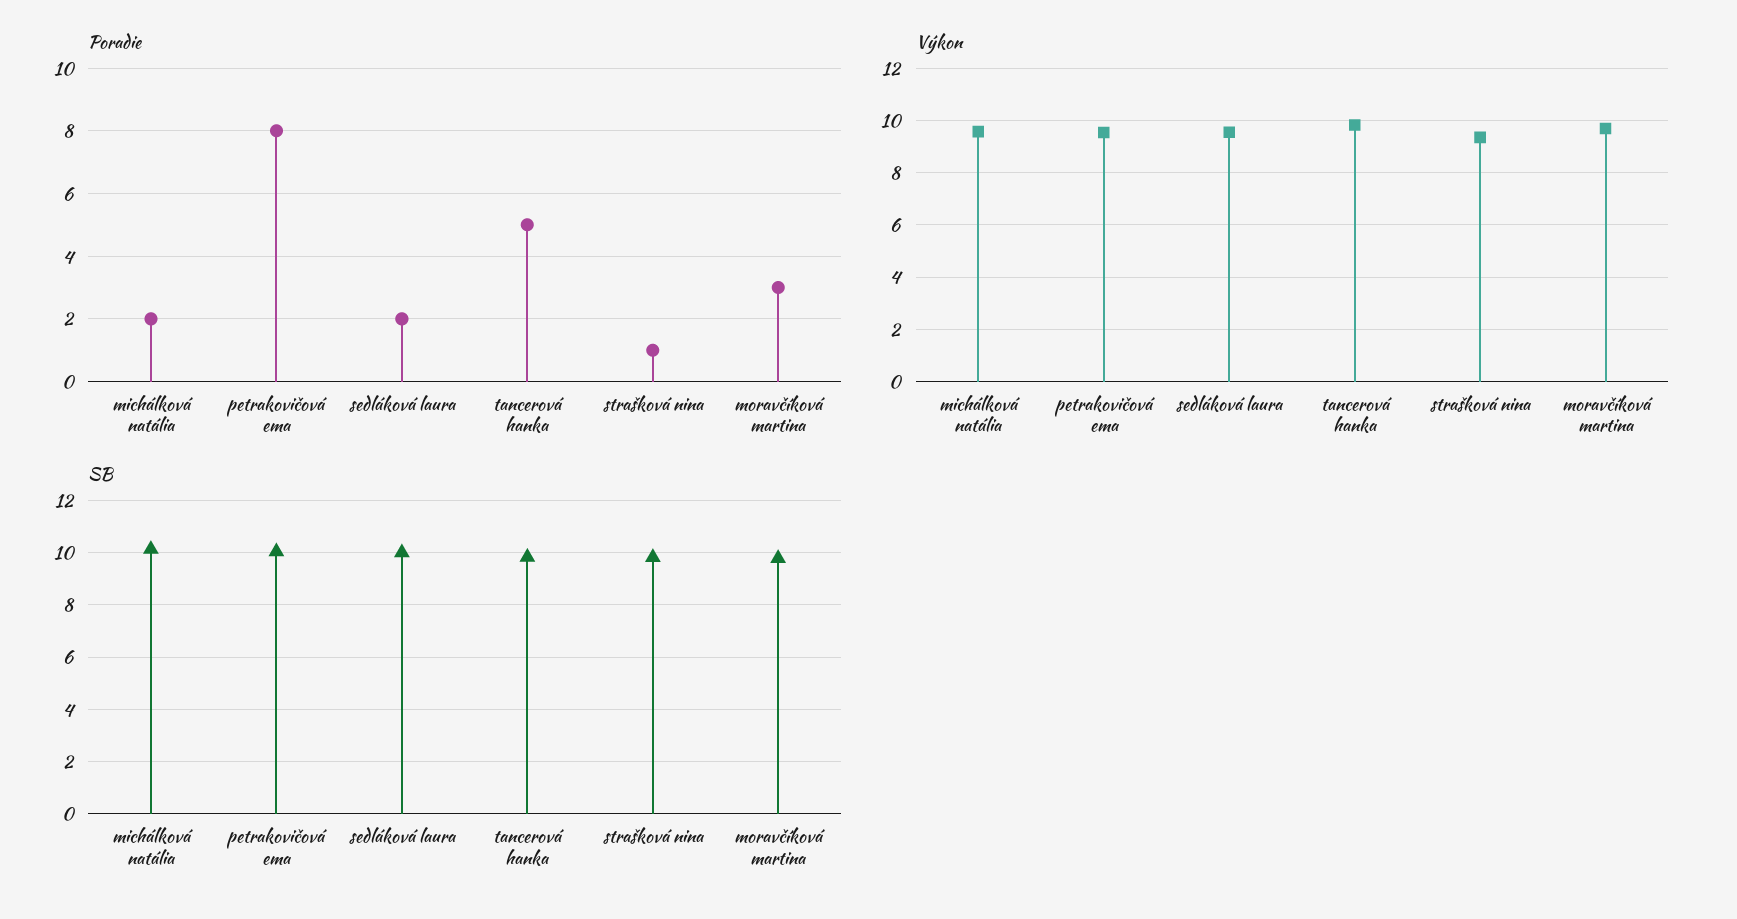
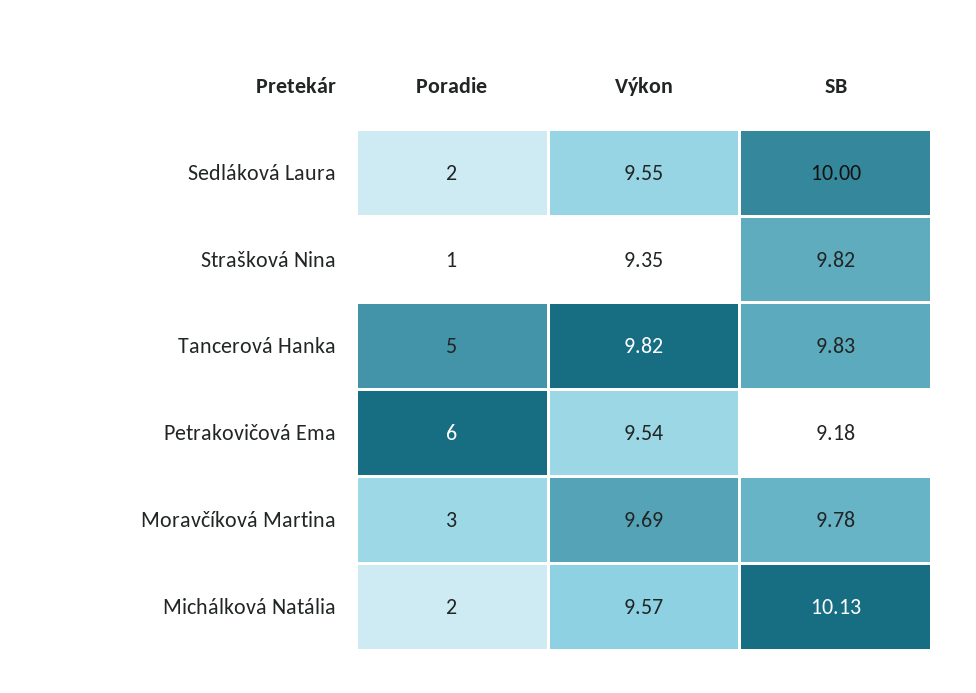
Poradie, petrakovičová ema: 8 -> 6
SB, petrakovičová ema: 10 -> 9.18

